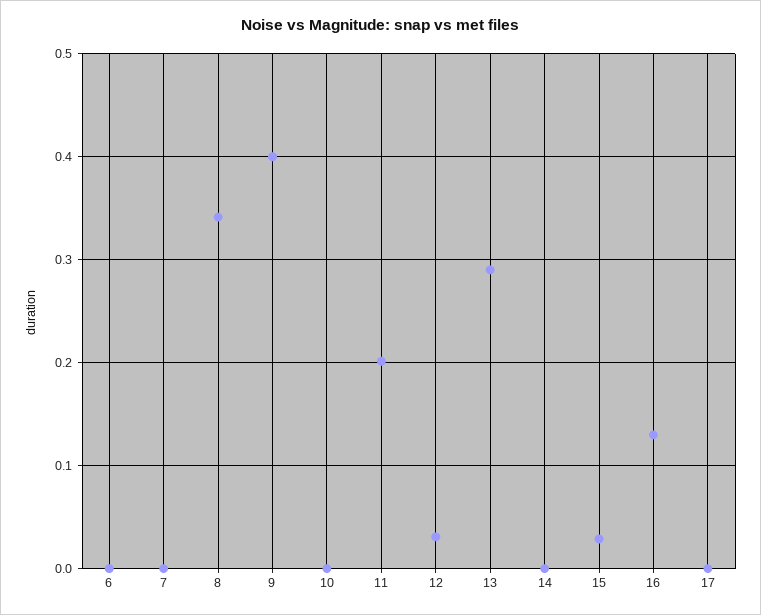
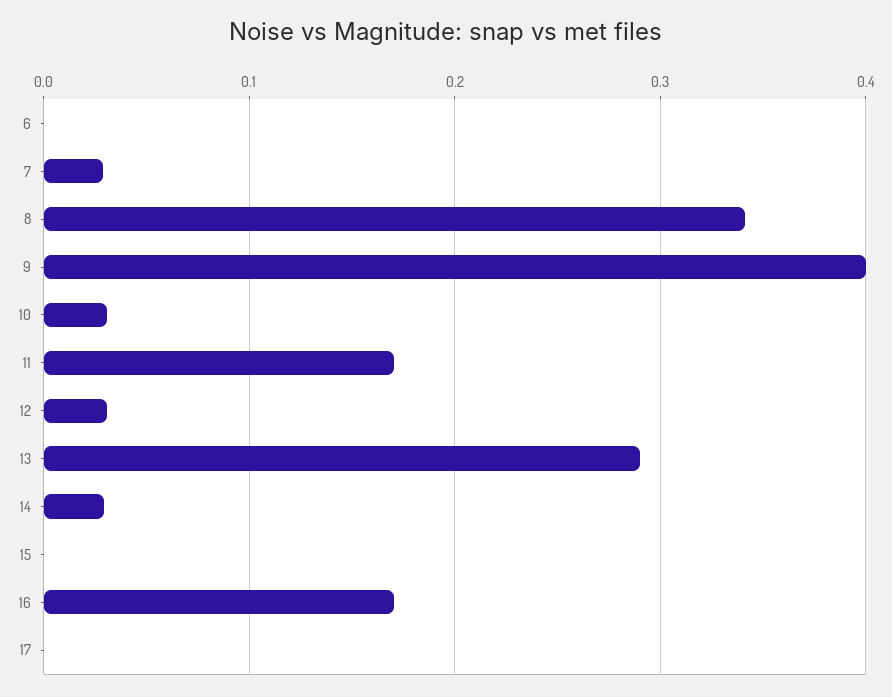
7: 0 -> 0.03
10: 0 -> 0.03
11: 0.2 -> 0.17
14: 0 -> 0.03
15: 0.03 -> 0
16: 0.13 -> 0.17

